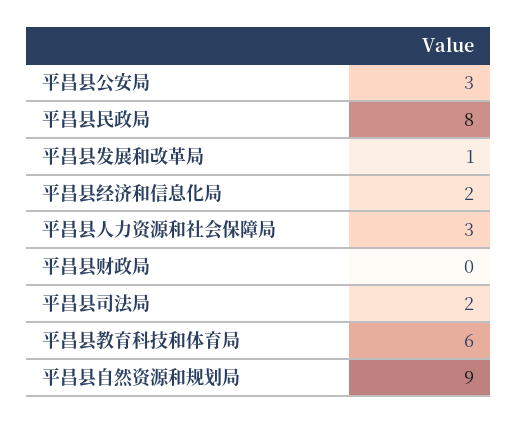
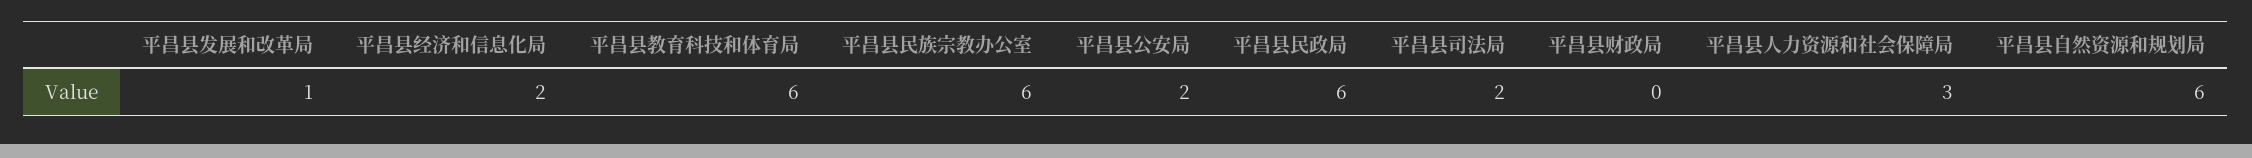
平昌县公安局: 3 -> 2
平昌县民政局: 8 -> 6
平昌县自然资源和规划局: 9 -> 6
平昌县民族宗教办公室: none -> 6

